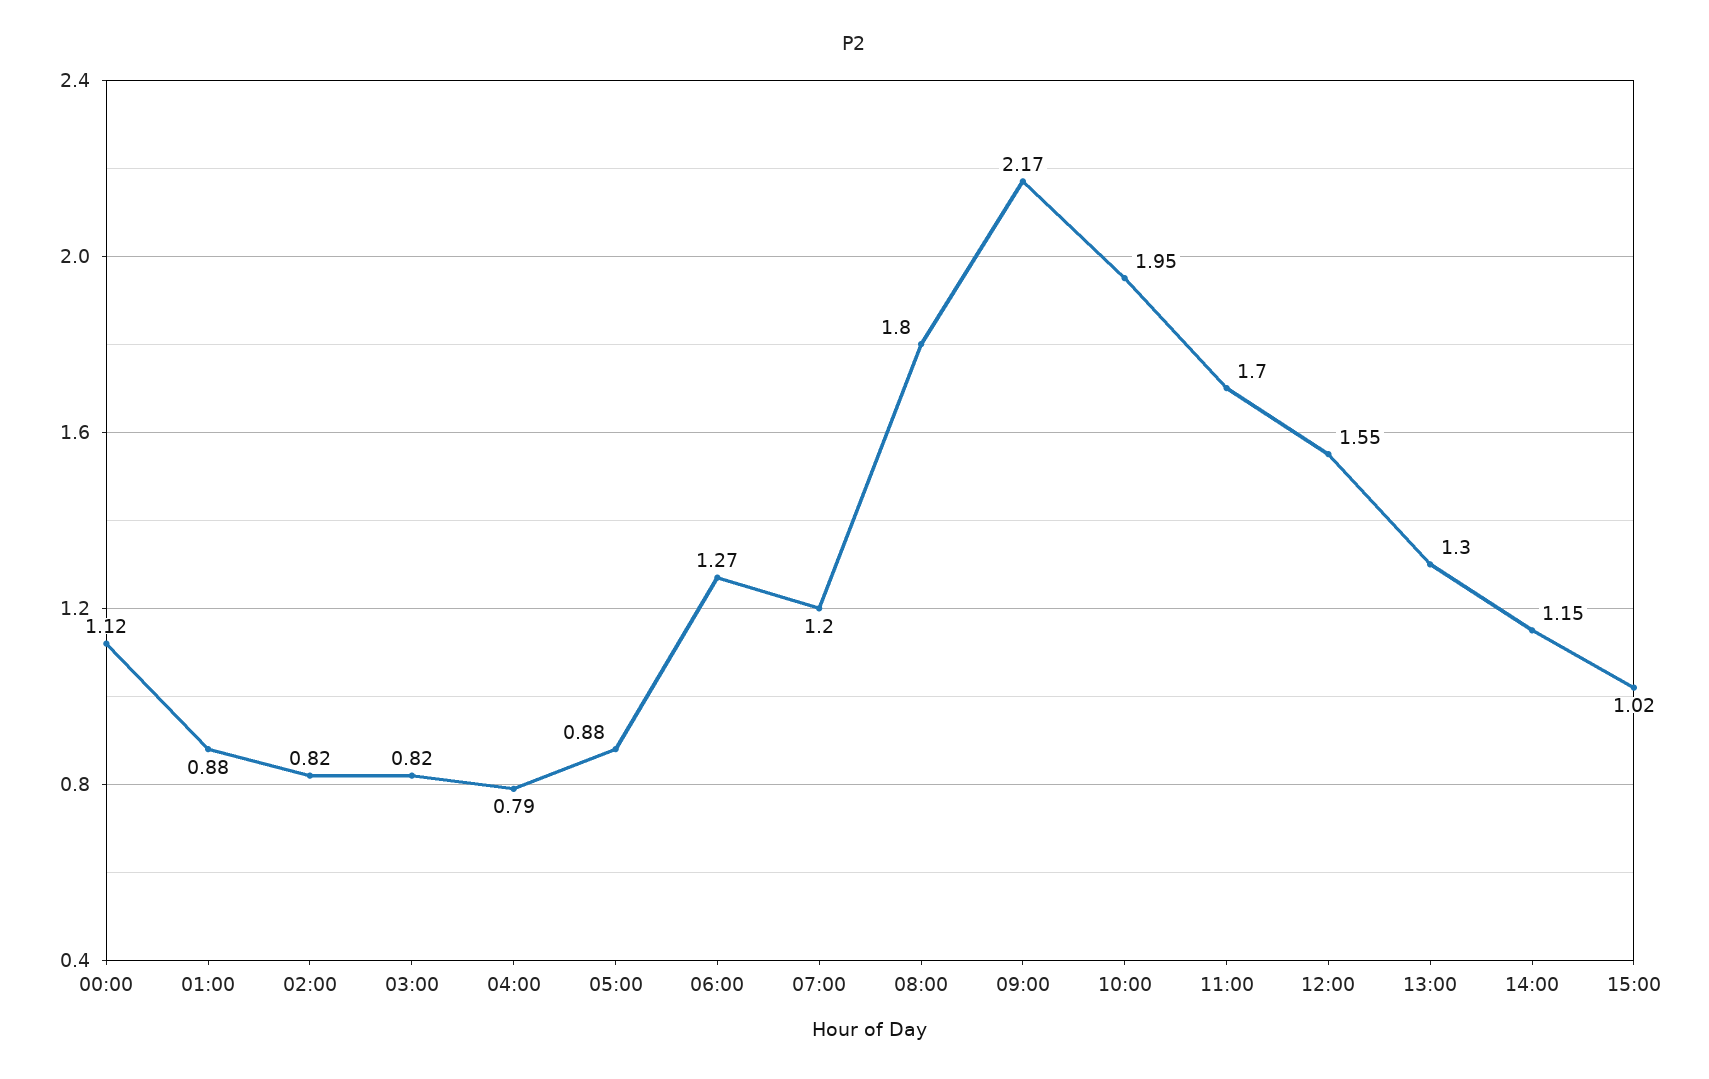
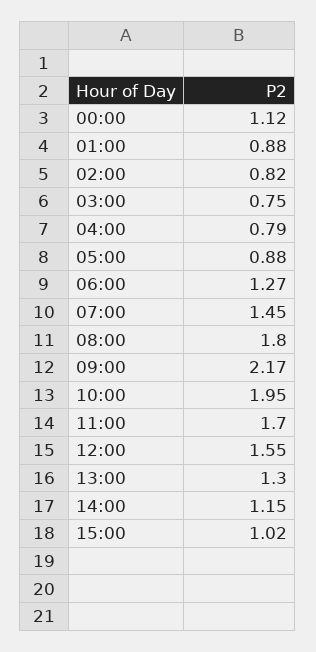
03:00: 0.82 -> 0.75
07:00: 1.2 -> 1.45

